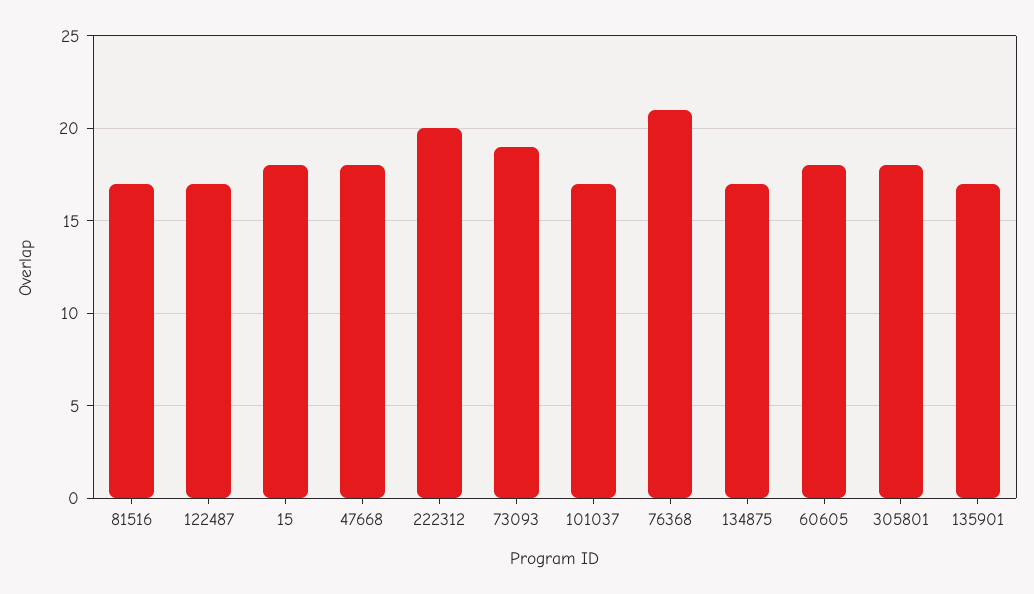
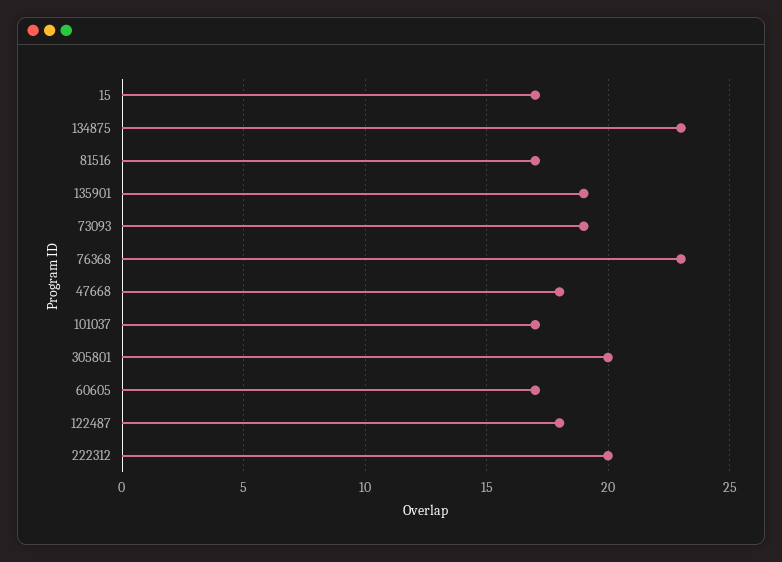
122487: 17 -> 18
15: 18 -> 17
76368: 21 -> 23
134875: 17 -> 23
60605: 18 -> 17
305801: 18 -> 20
135901: 17 -> 19

